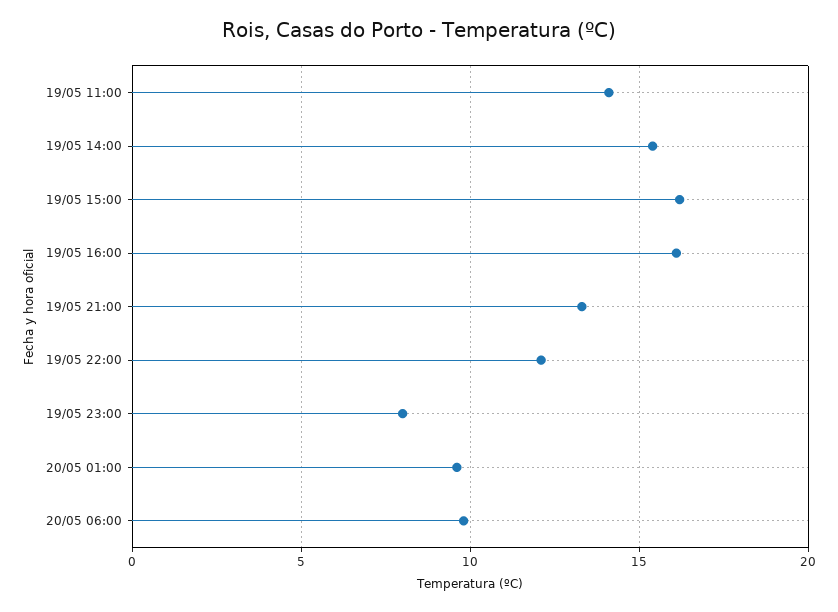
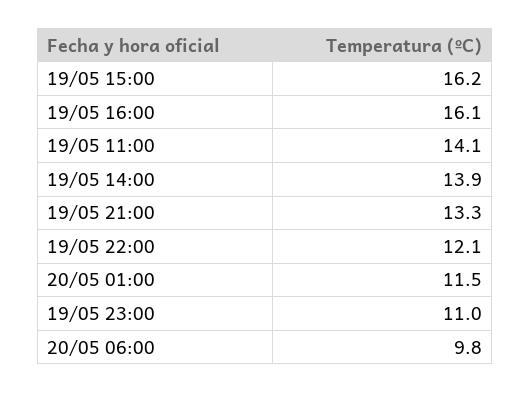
19/05 14:00: 15.5 -> 13.9
19/05 23:00: 8 -> 11
20/05 01:00: 9.5 -> 11.5

